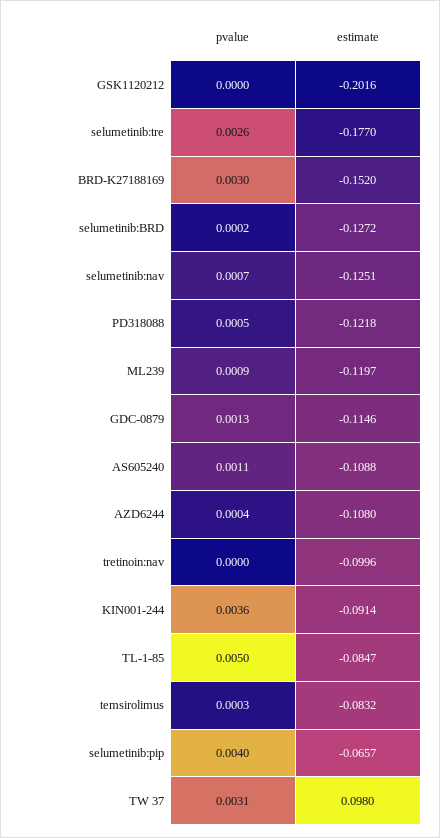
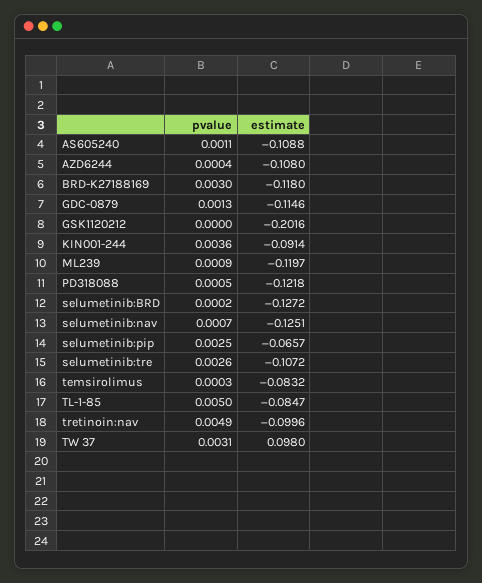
estimate, selumetinib:tre: -0.177 -> -0.1072
estimate, BRD-K27188169: -0.152 -> -0.118
pvalue, tretinoin:nav: 0 -> 0.0049
pvalue, selumetinib:pip: 0.004 -> 0.0025

